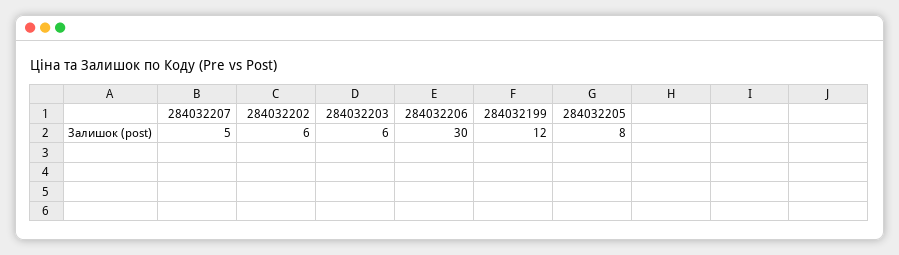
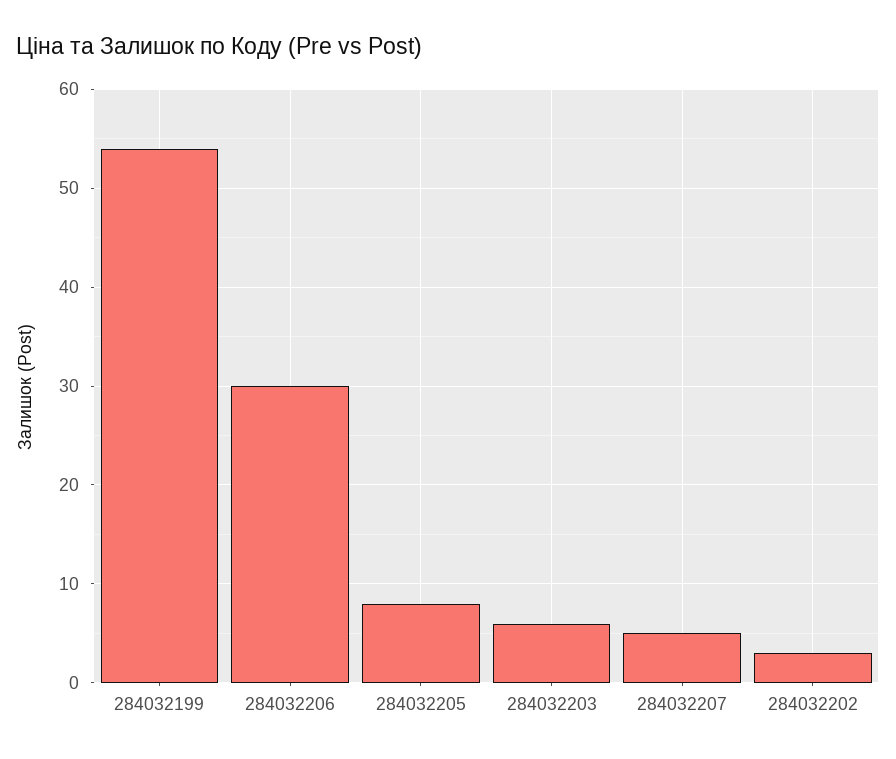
284032202: 6 -> 3
284032199: 12 -> 54

